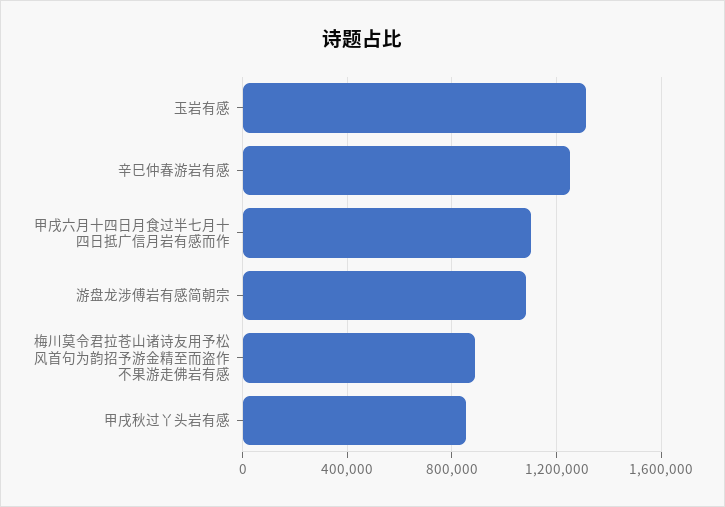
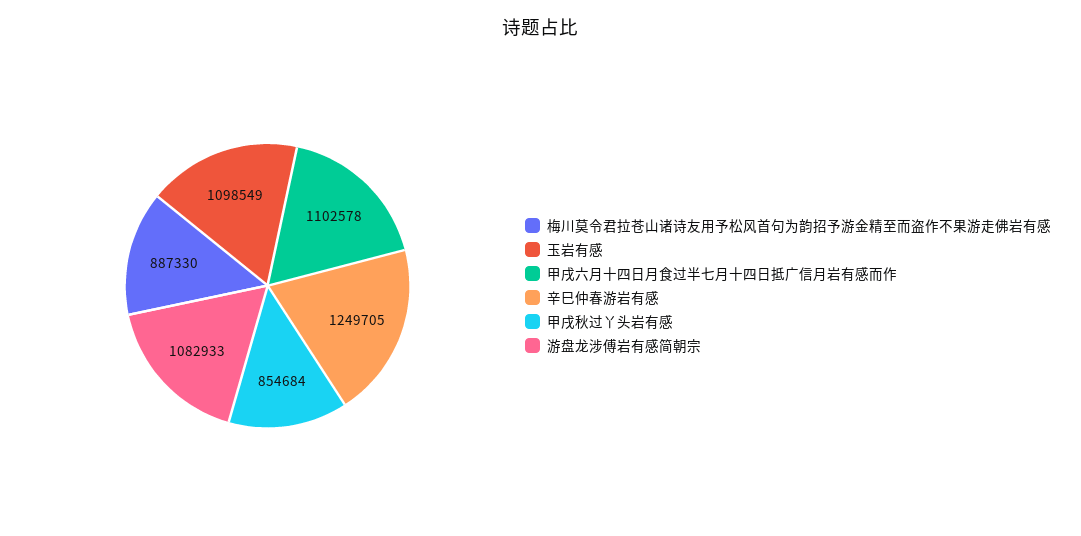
玉岩有感: 1300000 -> 1098549

